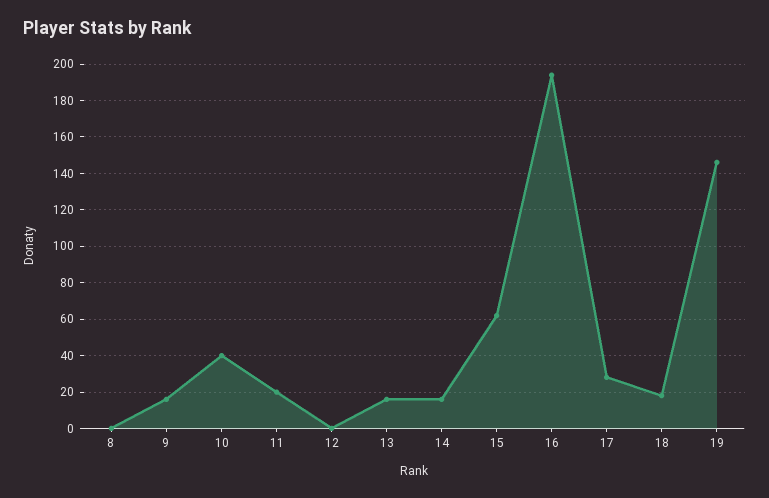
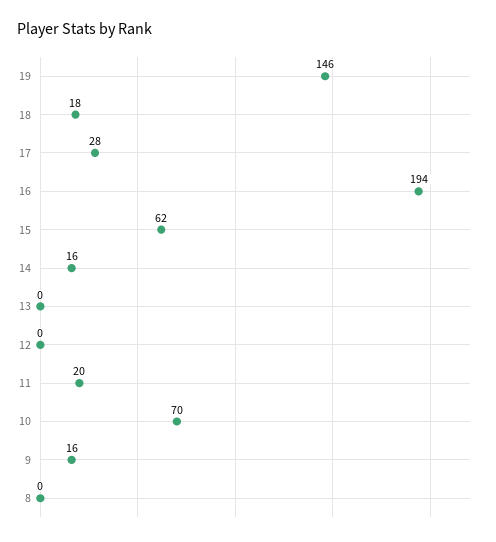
10: 40 -> 70
13: 15 -> 0

